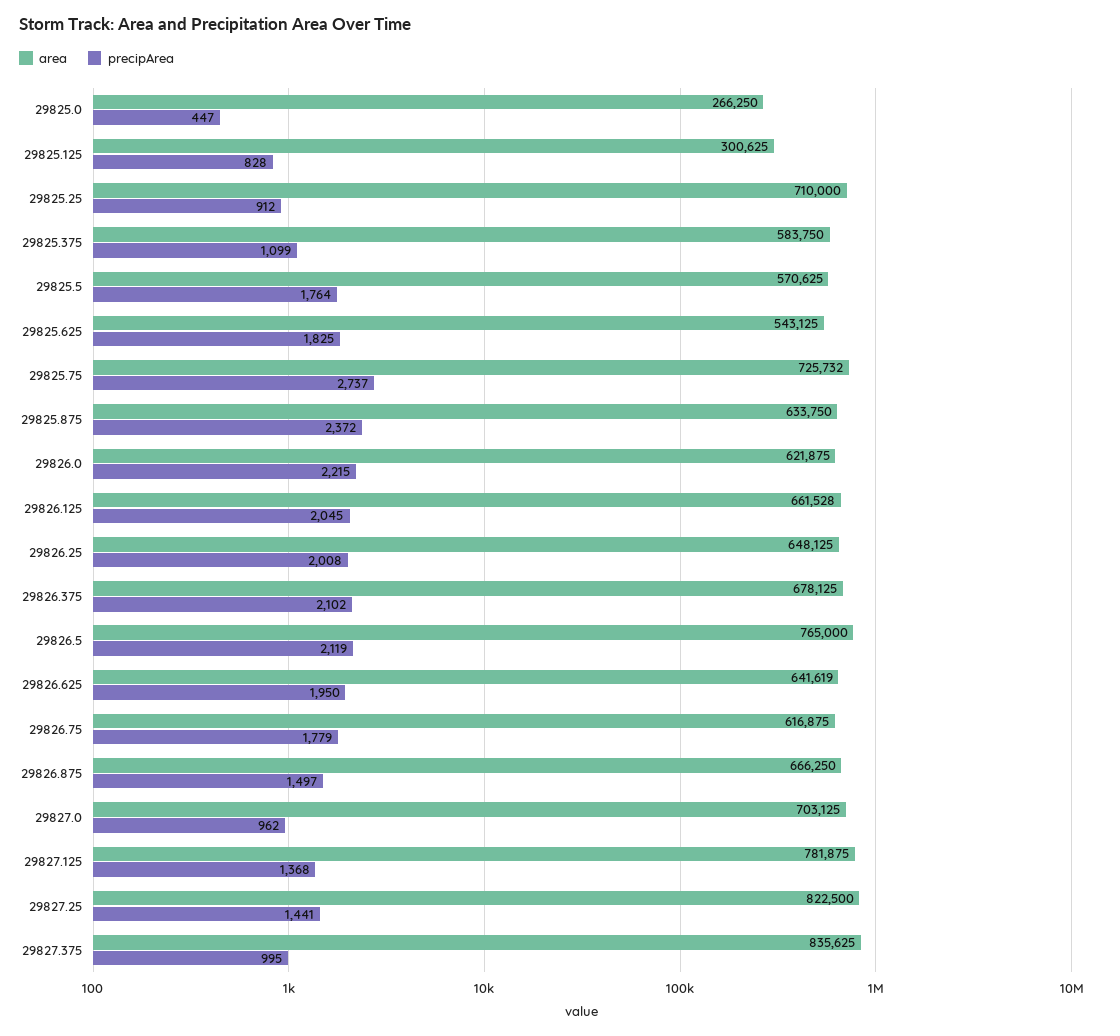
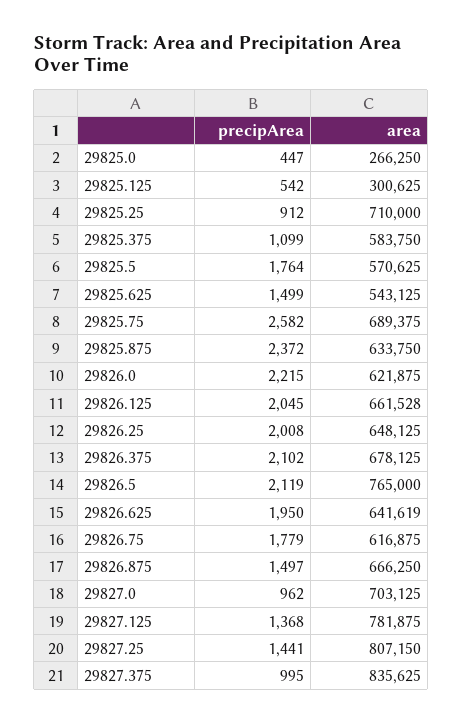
precipArea, 29825.125: 828 -> 542
precipArea, 29825.625: 1825 -> 1499
area, 29825.75: 725732 -> 689375
precipArea, 29825.75: 2737 -> 2582
area, 29827.25: 822500 -> 807150

